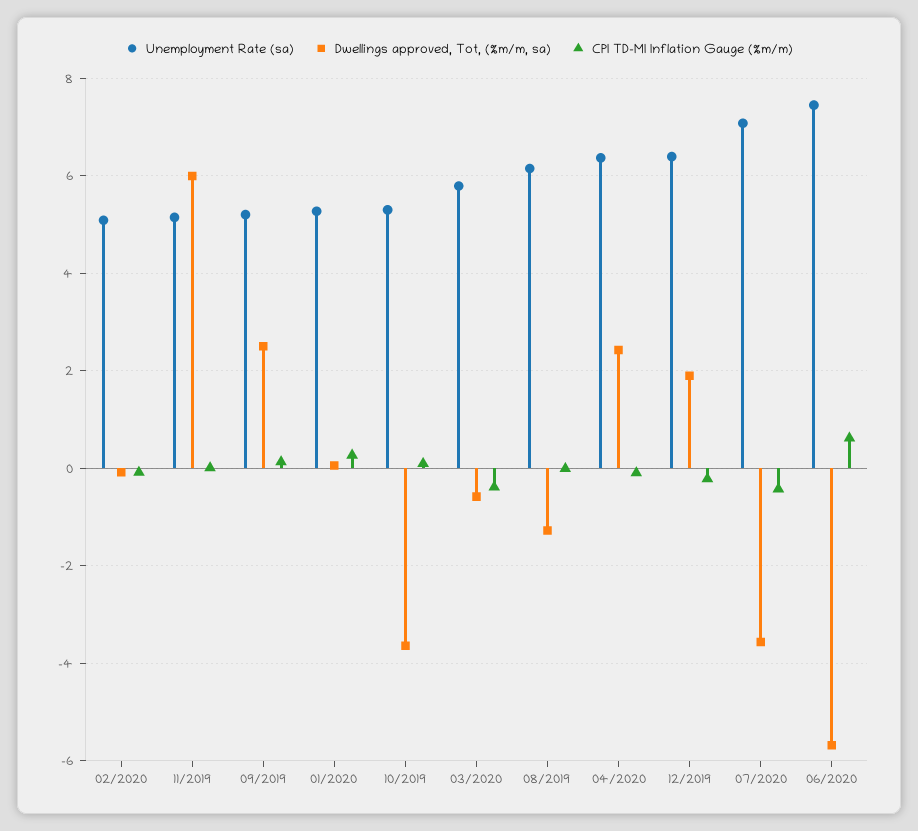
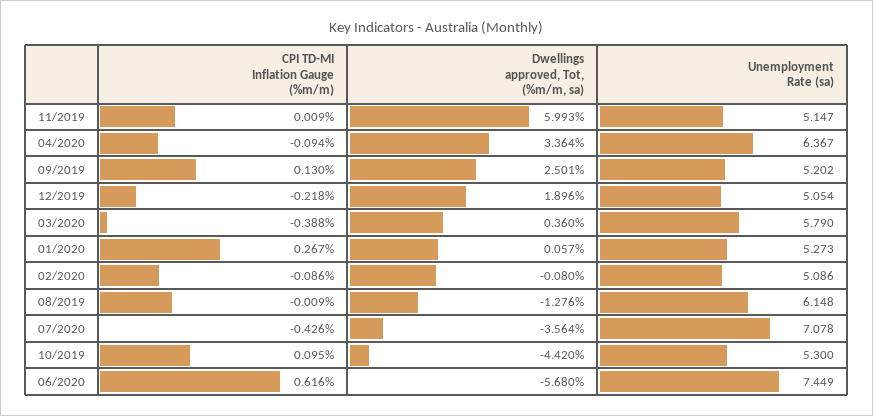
Dwellings approved, Tot, (%m/m, sa), 10/2019: -3.6 -> -4.42
Dwellings approved, Tot, (%m/m, sa), 03/2020: -0.6 -> 0.36
Dwellings approved, Tot, (%m/m, sa), 04/2020: 2.4 -> 3.364
Unemployment Rate (sa), 12/2019: 6.4 -> 5.054

